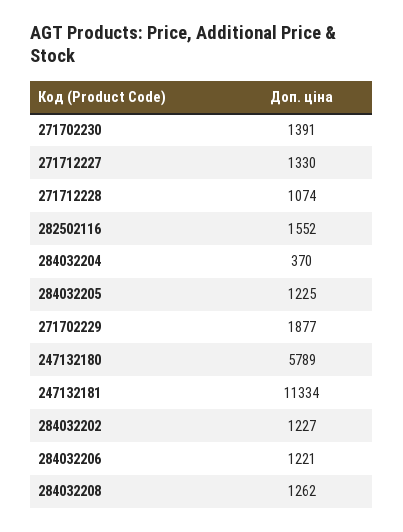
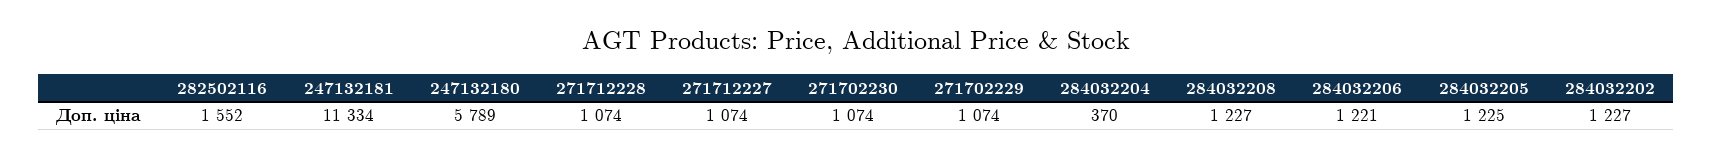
271702230: 1391 -> 1074
271712227: 1330 -> 1074
271702229: 1877 -> 1074
284032208: 1262 -> 1227

